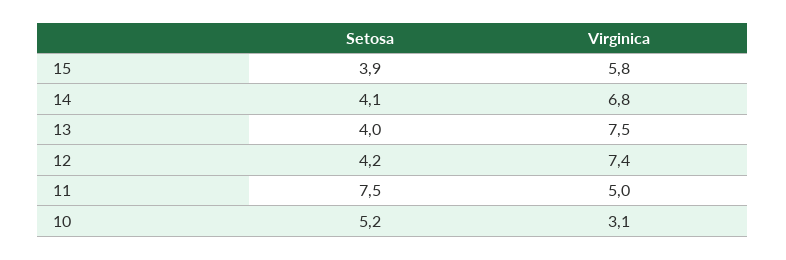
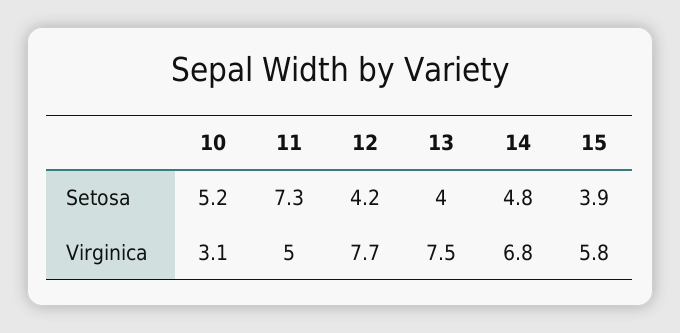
Setosa, 14: 4.1 -> 4.8
Virginica, 12: 7.4 -> 7.7
Setosa, 11: 7.5 -> 7.3

